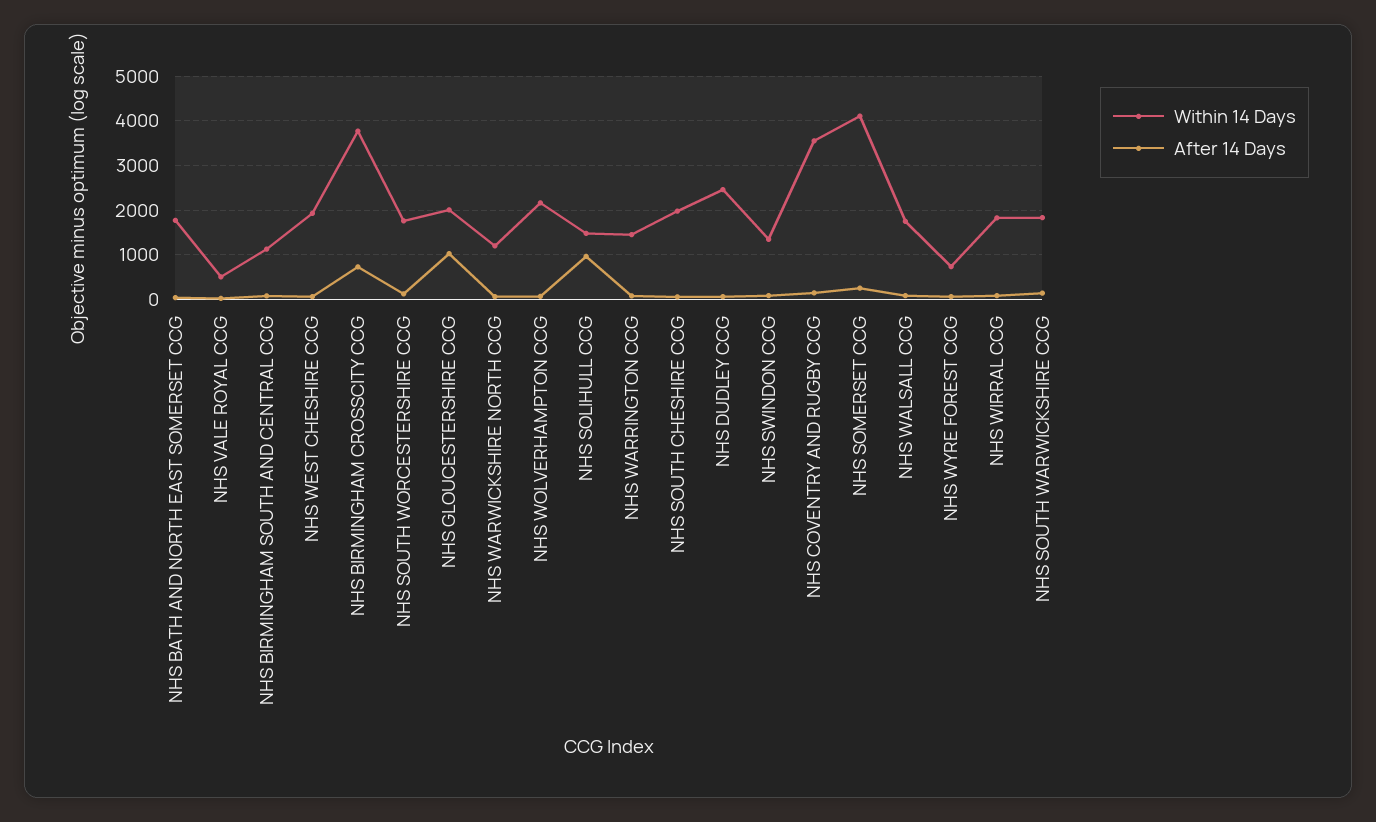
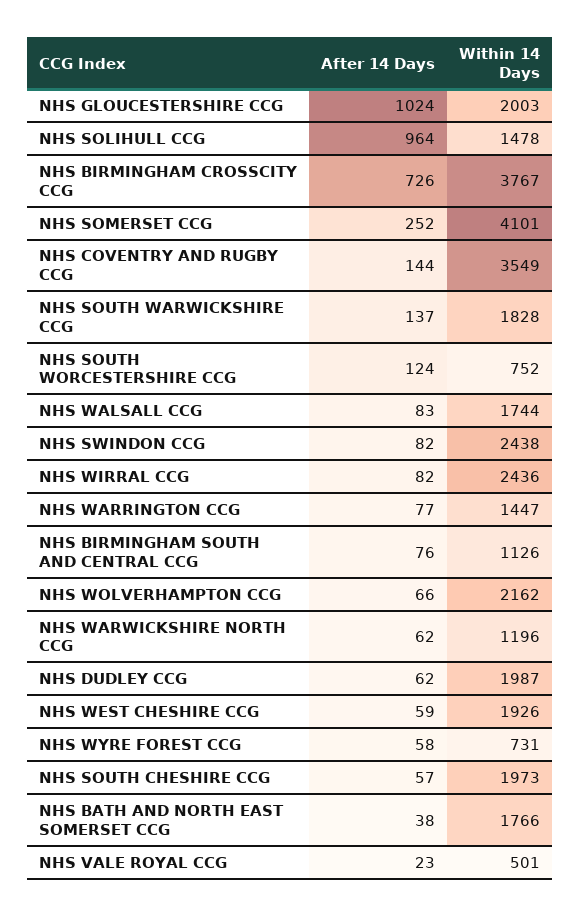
Within 14 Days, NHS SOUTH WORCESTERSHIRE CCG: 1800 -> 752
Within 14 Days, NHS DUDLEY CCG: 2400 -> 1987
Within 14 Days, NHS SWINDON CCG: 1400 -> 2438
Within 14 Days, NHS WIRRAL CCG: 1800 -> 2436

